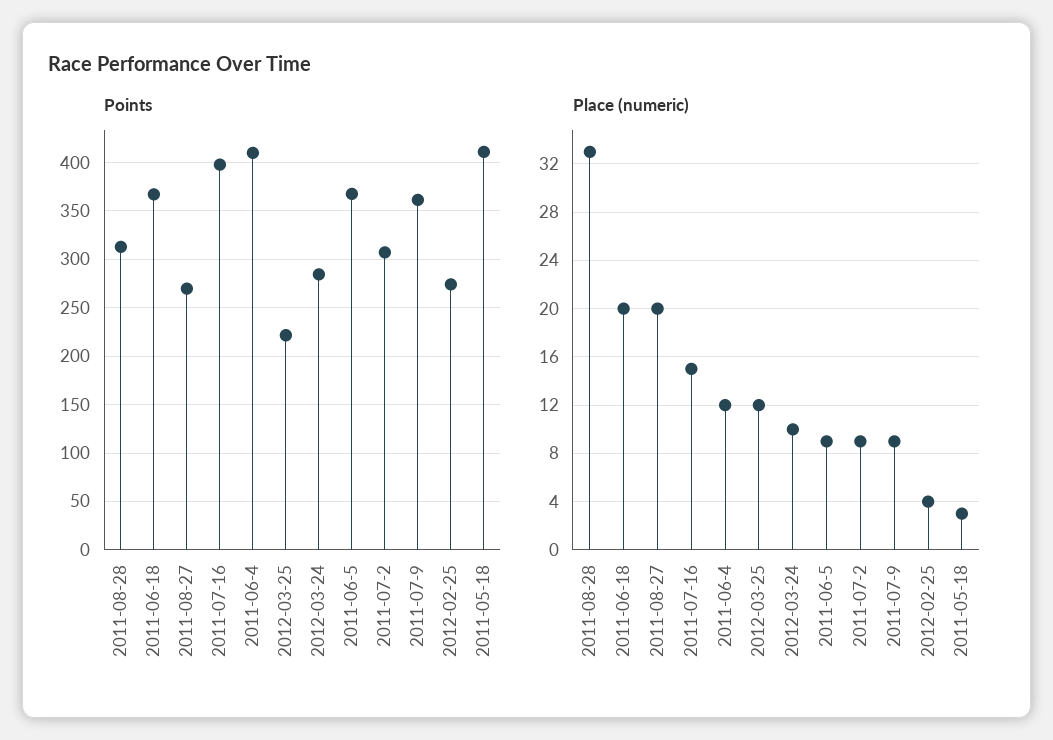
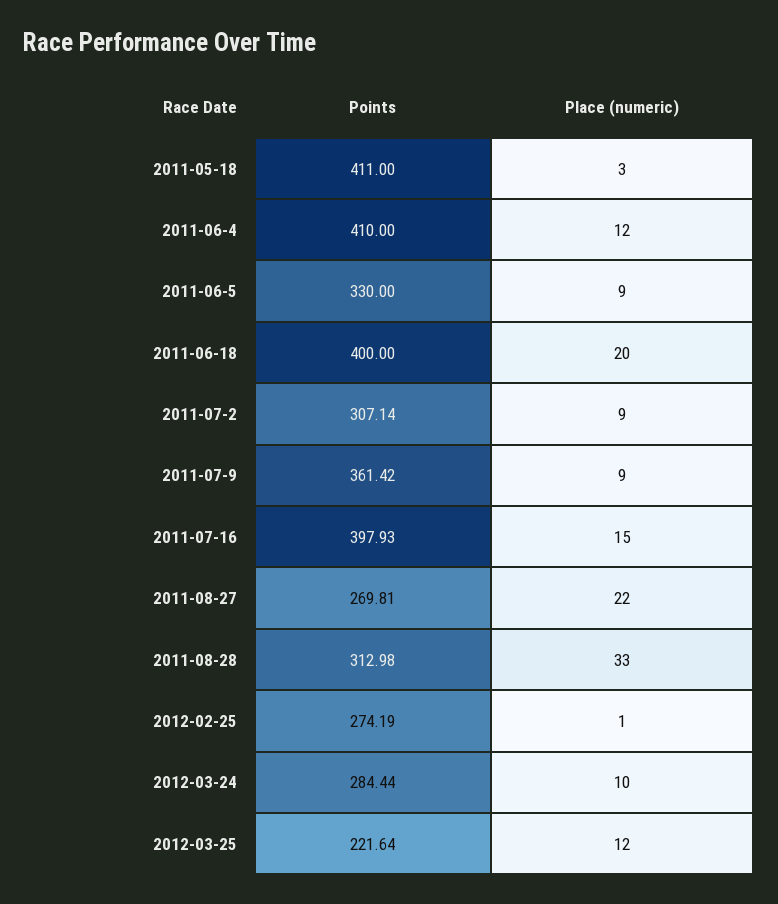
Points, 2011-06-18: 370 -> 400
Points, 2011-06-5: 370 -> 330
Place (numeric), 2011-08-27: 20 -> 22
Place (numeric), 2012-02-25: 4 -> 1

